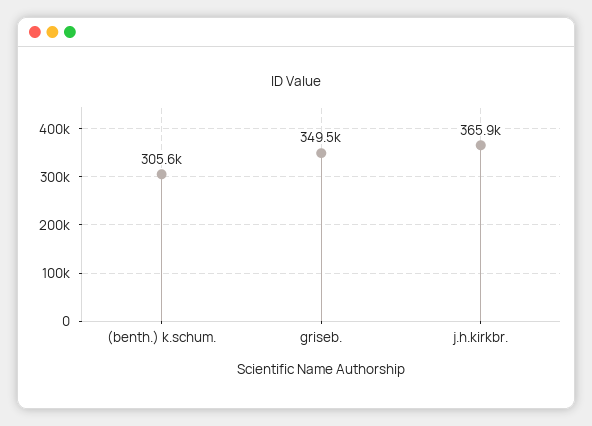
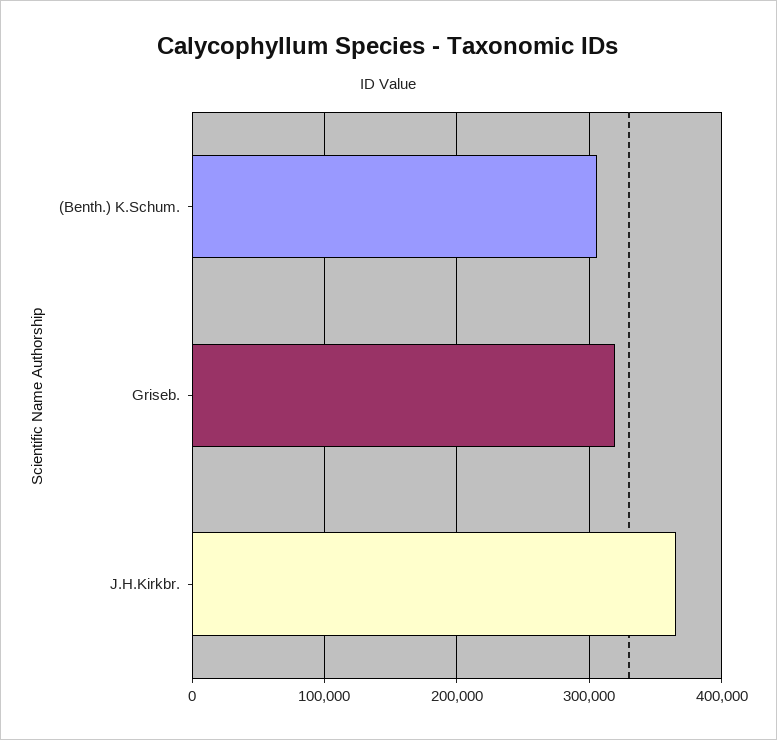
griseb.: 349500 -> 320000

